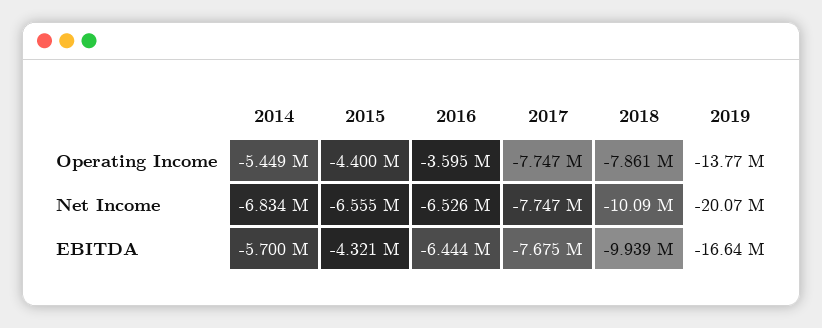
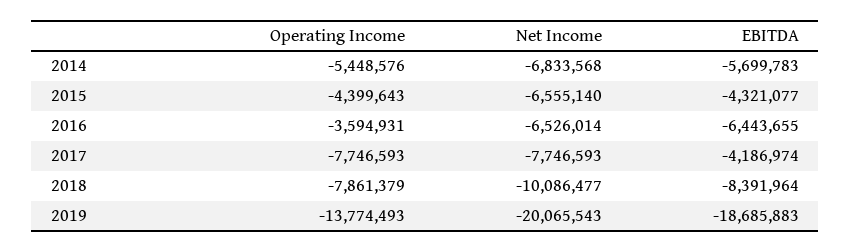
2017, EBITDA: -7675000 -> -4186974
2018, EBITDA: -9939000 -> -8391964
2019, EBITDA: -16640000 -> -18685883

